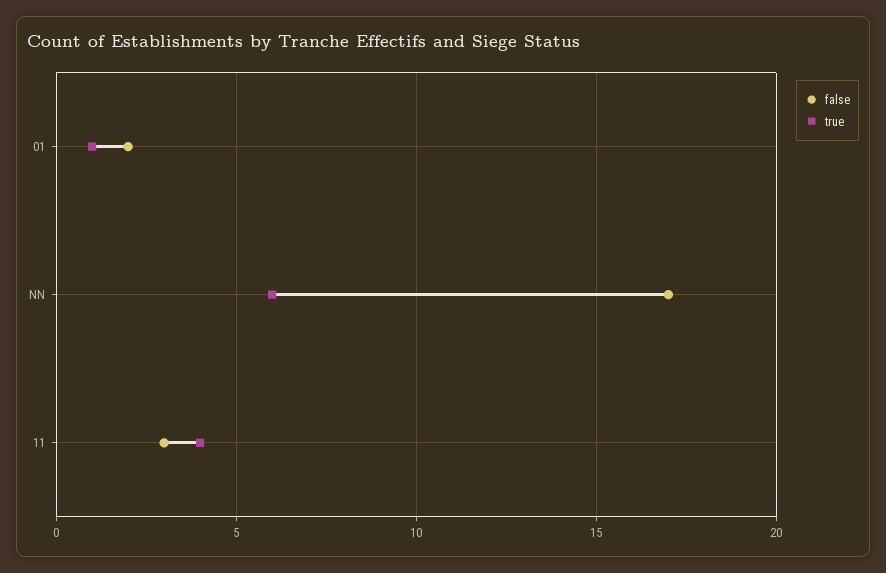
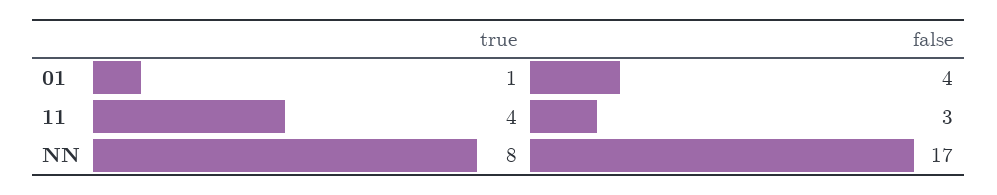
false, 01: 2 -> 4
true, NN: 6 -> 8

